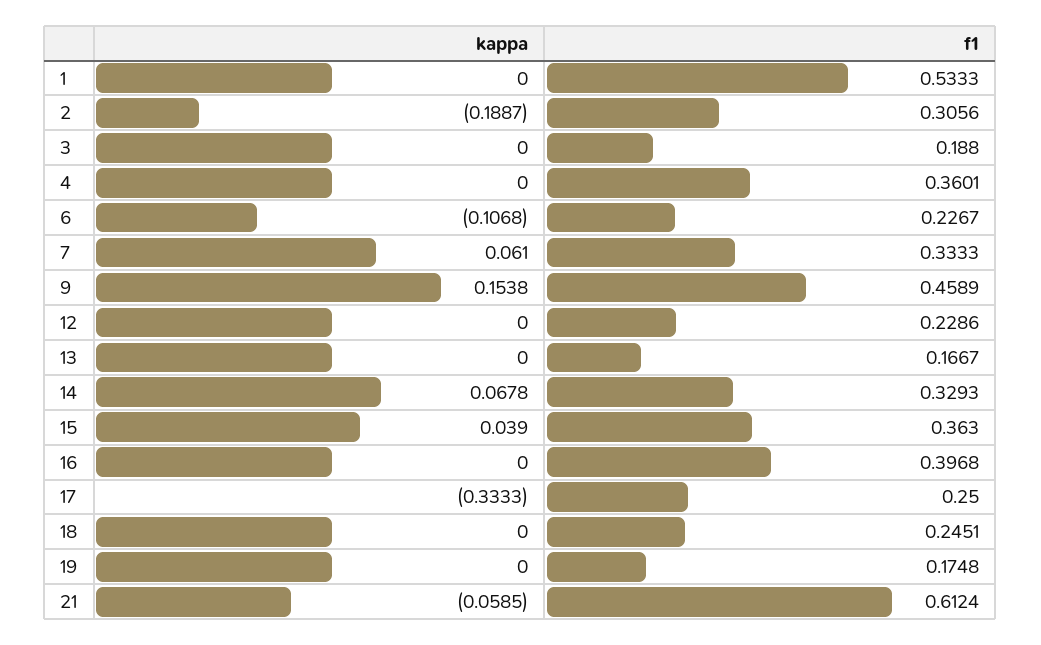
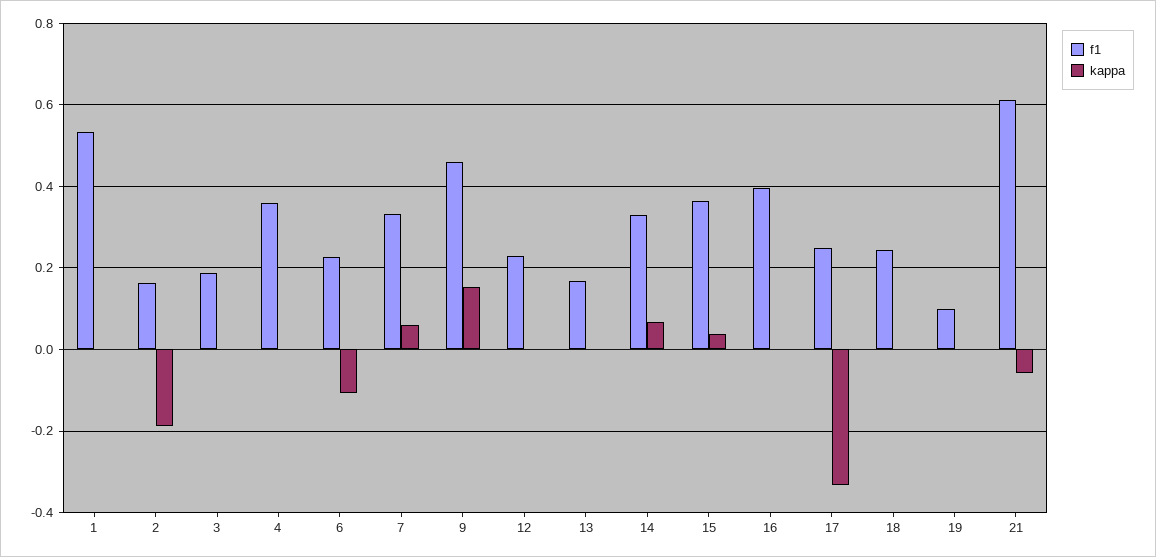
f1, 2: 0.3056 -> 0.16
f1, 19: 0.1748 -> 0.1

